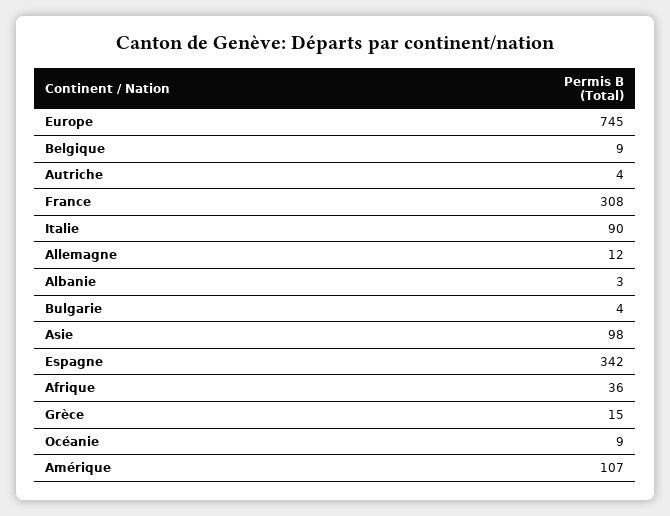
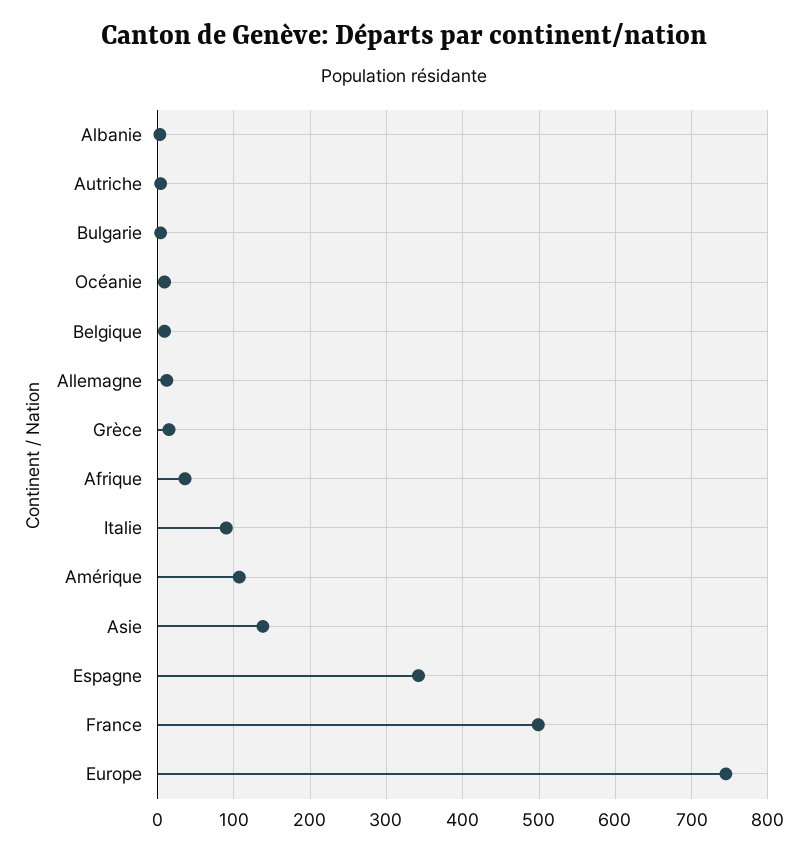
France: 308 -> 500
Asie: 98 -> 140

